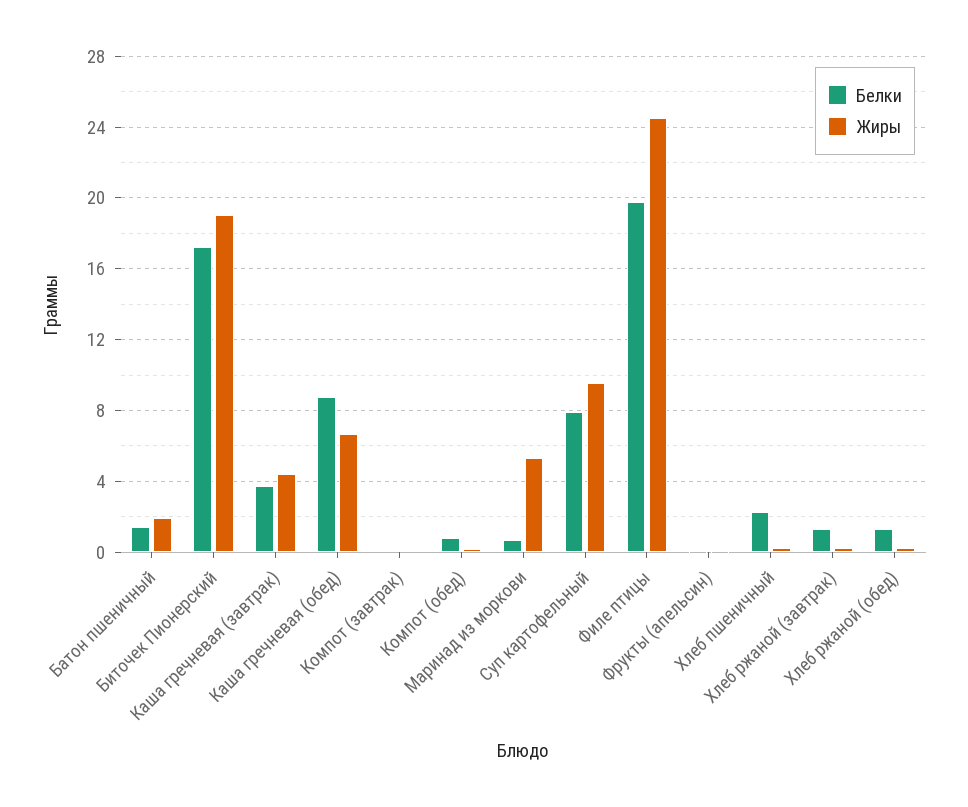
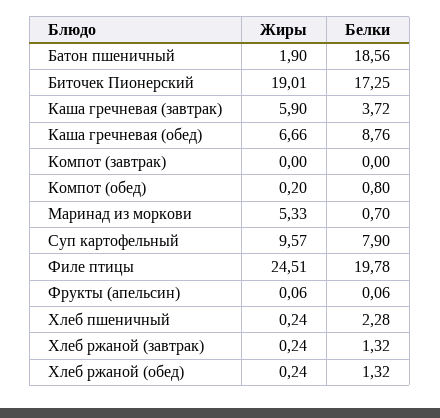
Белки, Батон пшеничный: 1.5 -> 18.56
Жиры, Каша гречневая (завтрак): 4.5 -> 5.9

